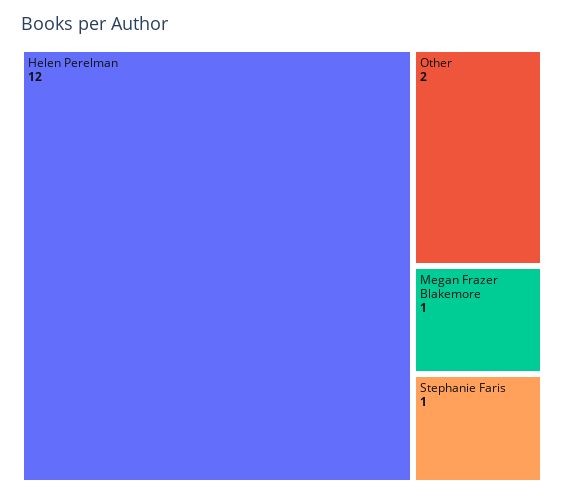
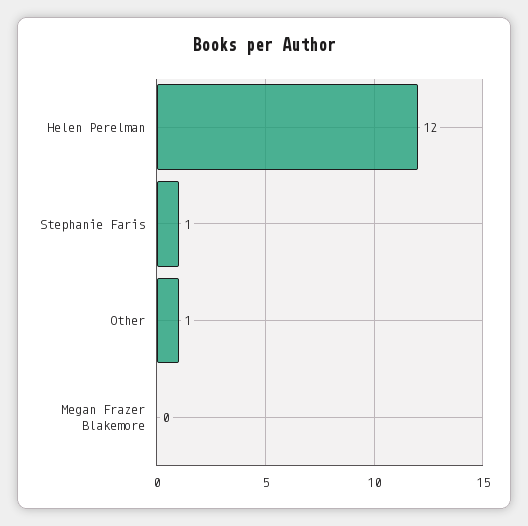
Other: 2 -> 1
Megan Frazer Blakemore: 1 -> 0

